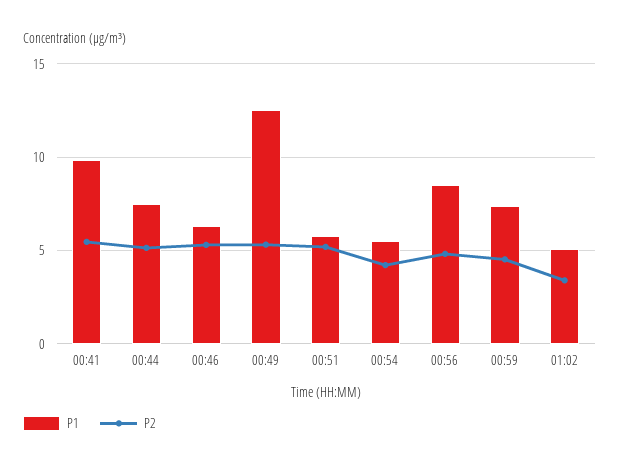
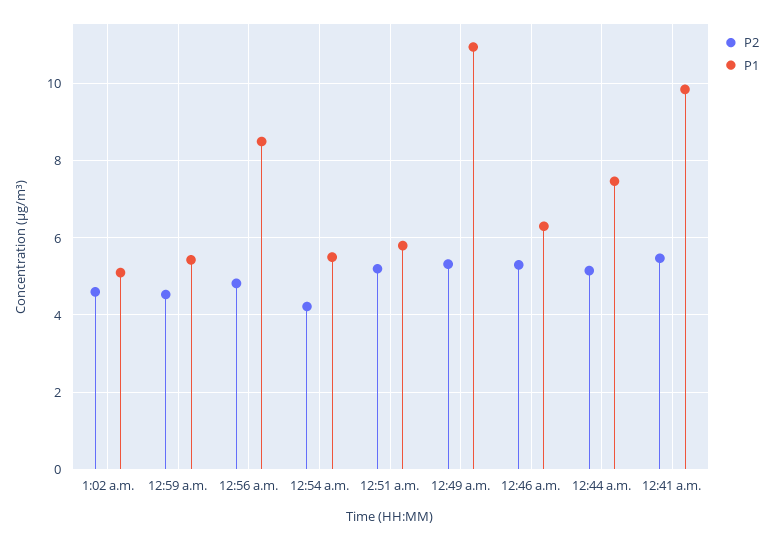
P1, 00:49: 12.5 -> 11
P1, 00:59: 7.5 -> 5.4
P2, 01:02: 3.5 -> 4.6

